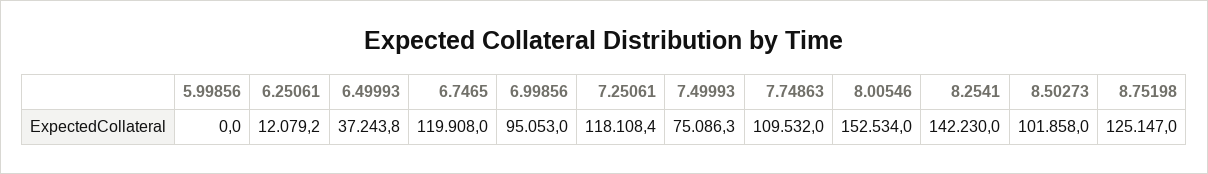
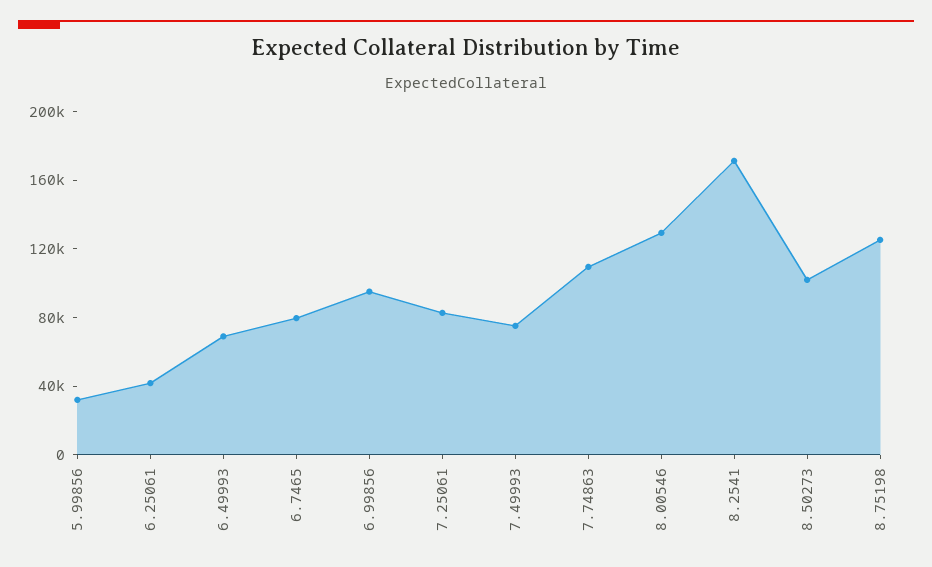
5.99856: 0 -> 30000
6.25061: 12079.2 -> 40000
6.49993: 37243.8 -> 70000
6.7465: 119908 -> 80000
7.25061: 118108.4 -> 80000
8.00546: 152534 -> 130000
8.2541: 142230 -> 170000

